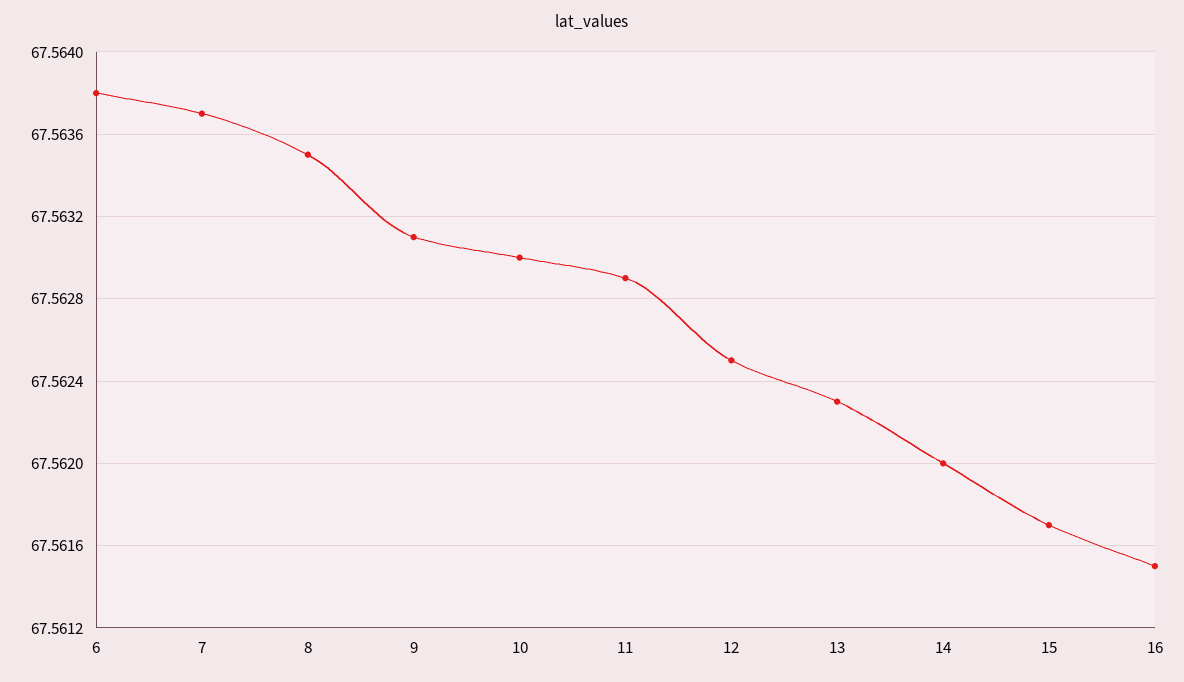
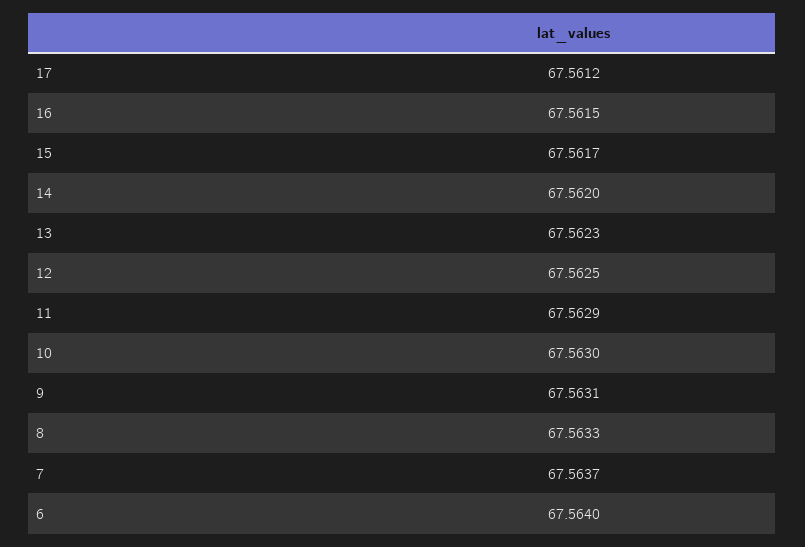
6: 67.5638 -> 67.564
8: 67.5635 -> 67.5633
17: none -> 67.5612

